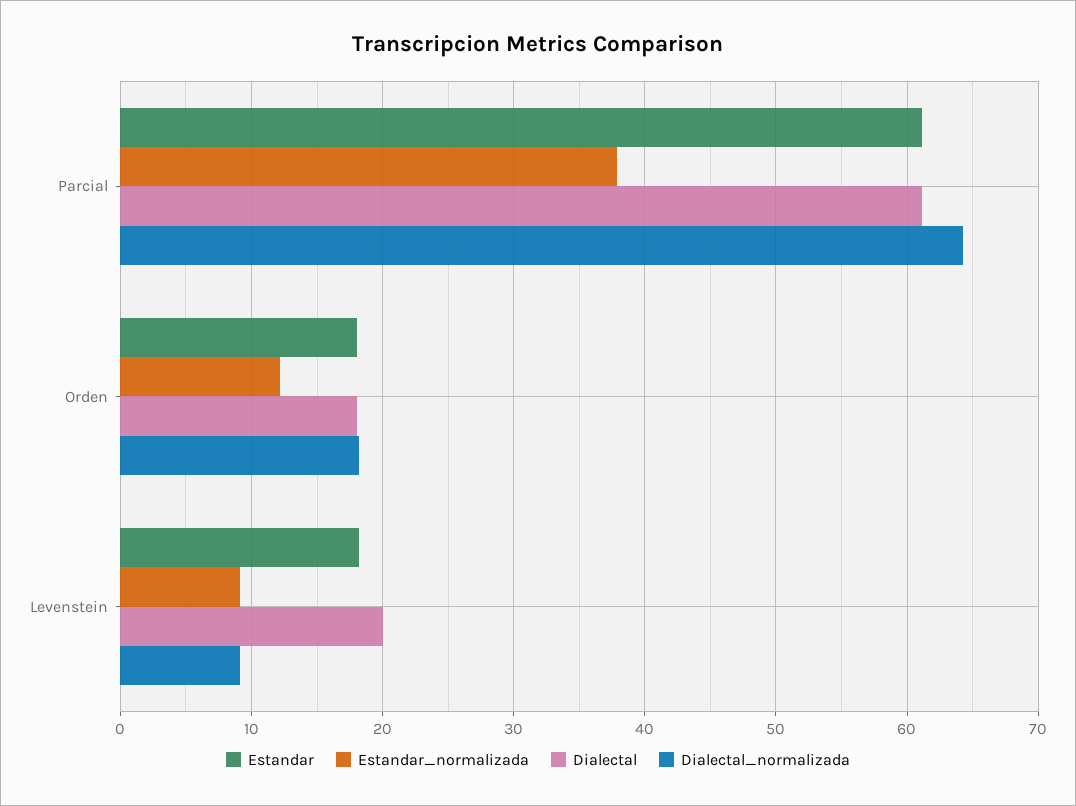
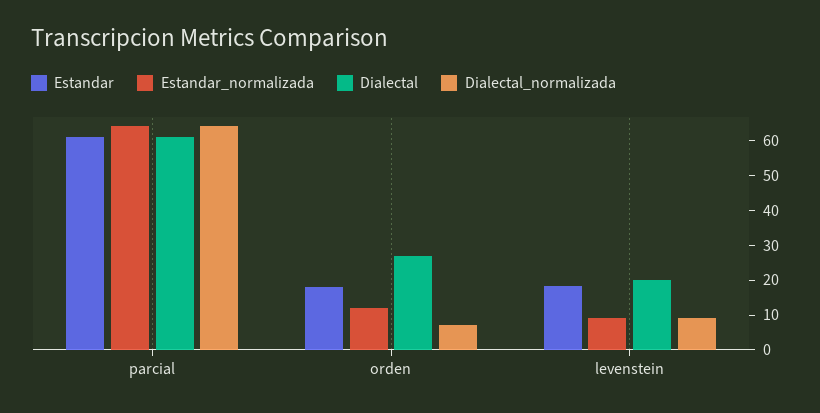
Estandar_normalizada, Parcial: 38 -> 65
Dialectal, Orden: 18 -> 27.5
Dialectal_normalizada, Orden: 18 -> 7.5

